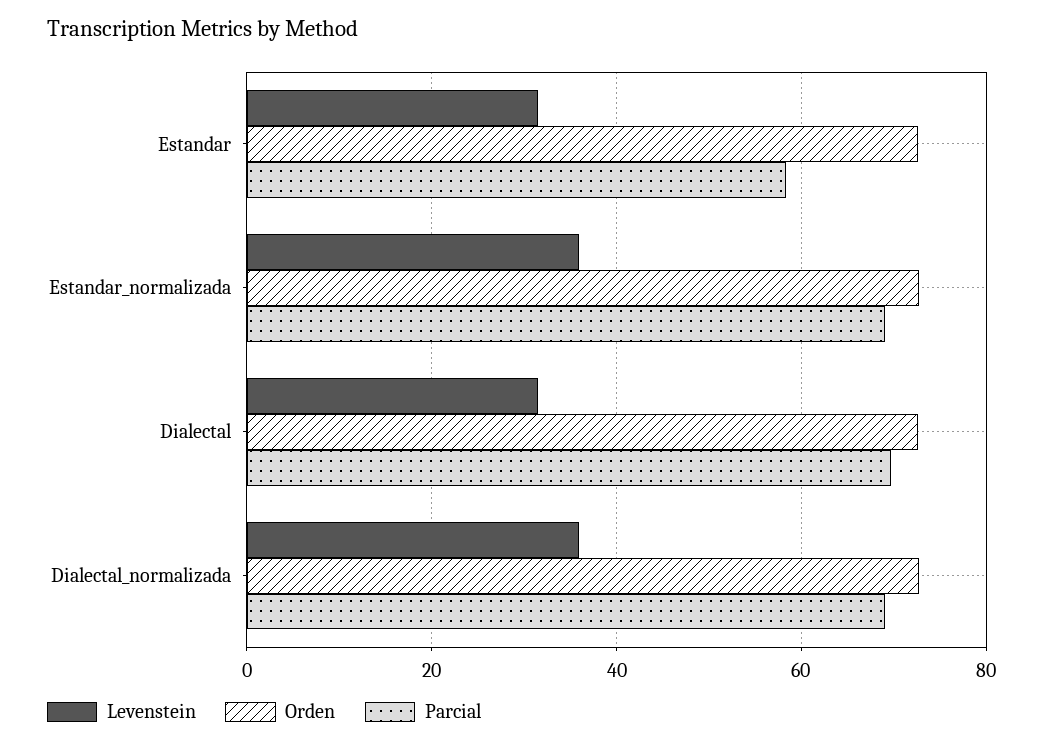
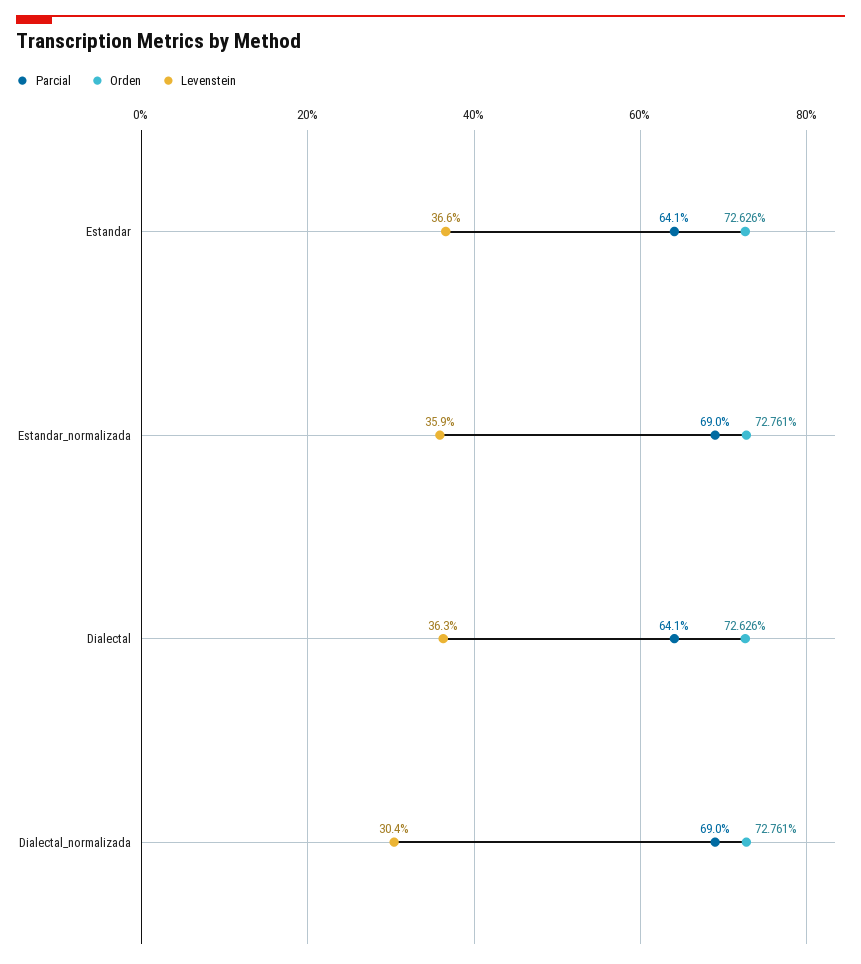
Levenstein, Estandar: 32 -> 36.6
Parcial, Estandar: 58 -> 64.1
Levenstein, Dialectal: 32 -> 36.3
Parcial, Dialectal: 70 -> 64.1
Levenstein, Dialectal_normalizada: 36 -> 30.4

